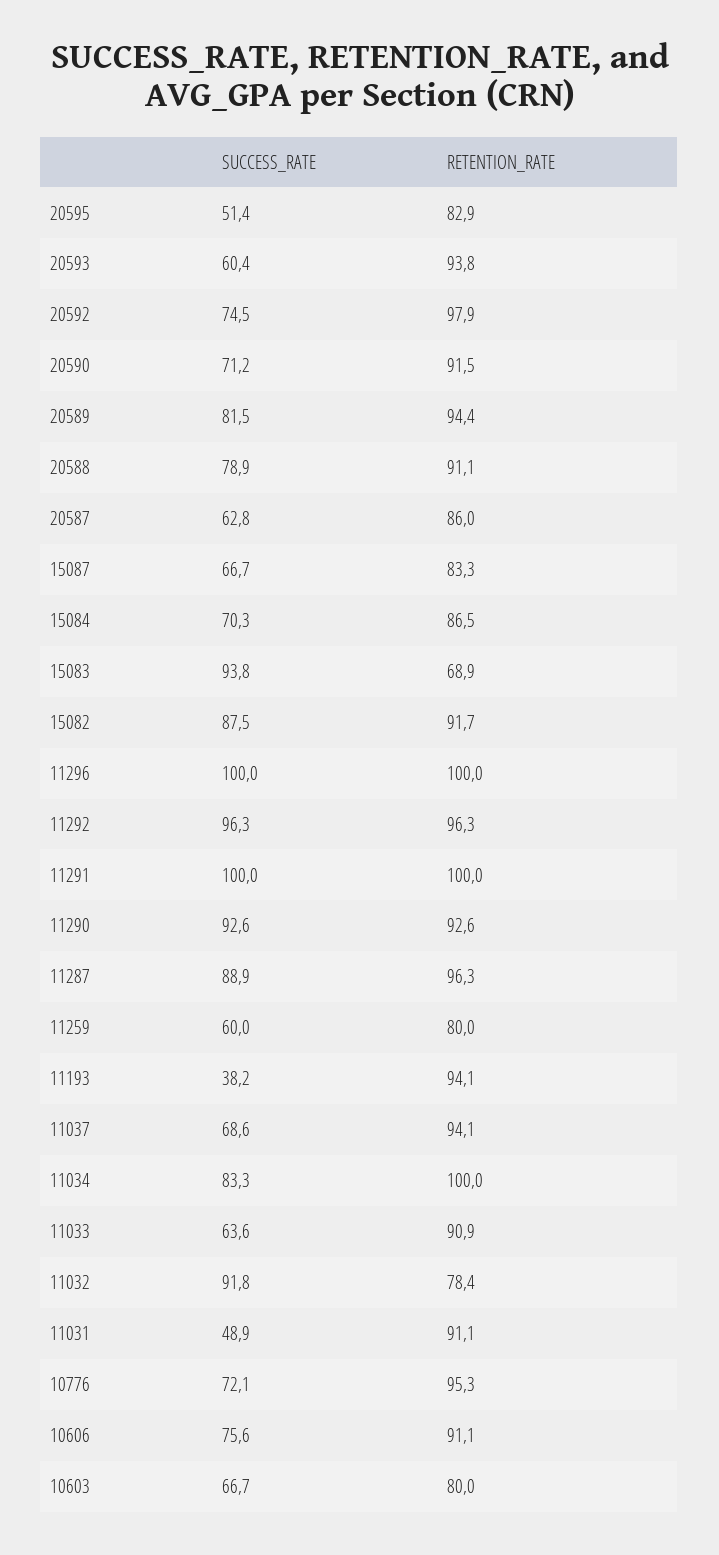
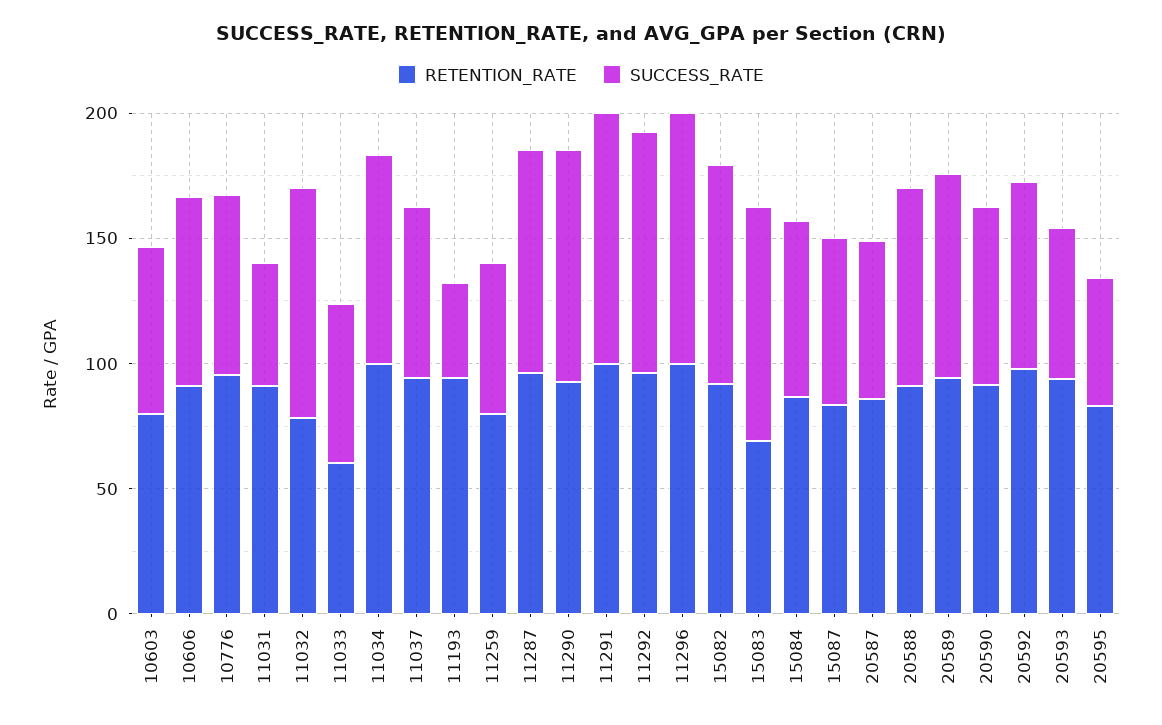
RETENTION_RATE, 11033: 90.9 -> 60

